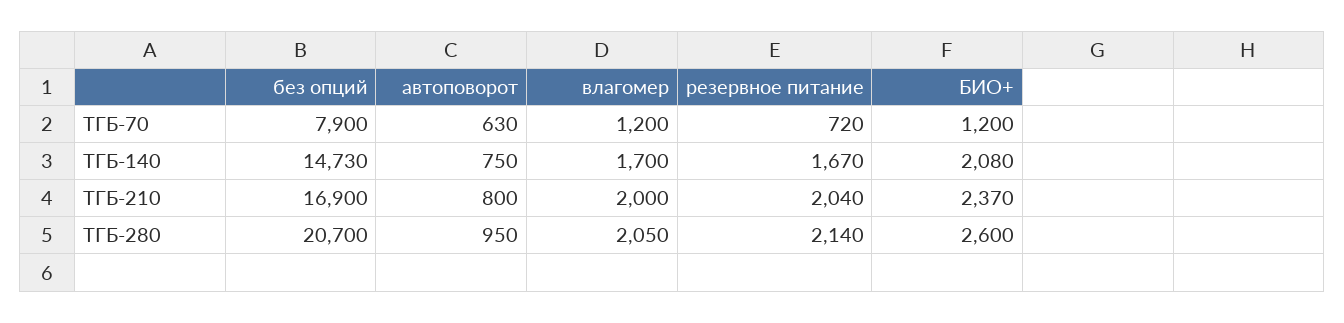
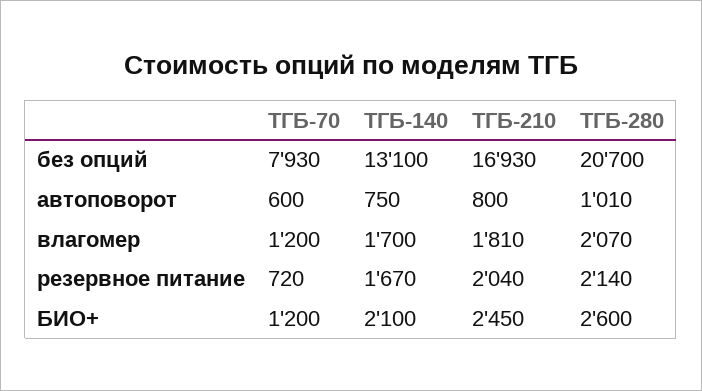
без опций, ТГБ-70: 7900 -> 7930
автоповорот, ТГБ-70: 630 -> 600
без опций, ТГБ-140: 14730 -> 13100
БИО+, ТГБ-140: 2080 -> 2100
без опций, ТГБ-210: 16900 -> 16930
влагомер, ТГБ-210: 2000 -> 1810
БИО+, ТГБ-210: 2370 -> 2450
автоповорот, ТГБ-280: 950 -> 1010
влагомер, ТГБ-280: 2050 -> 2070

